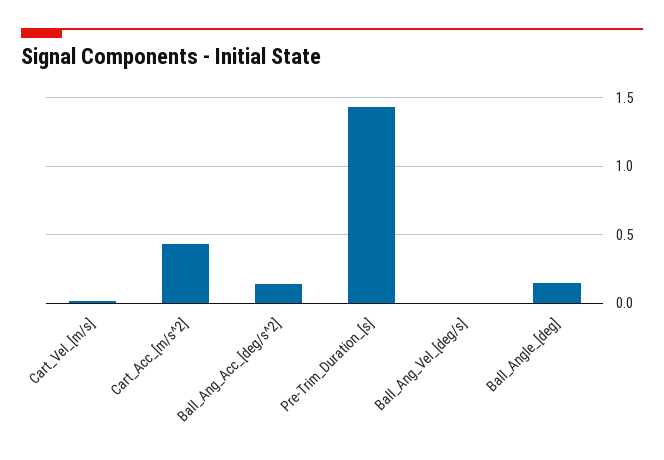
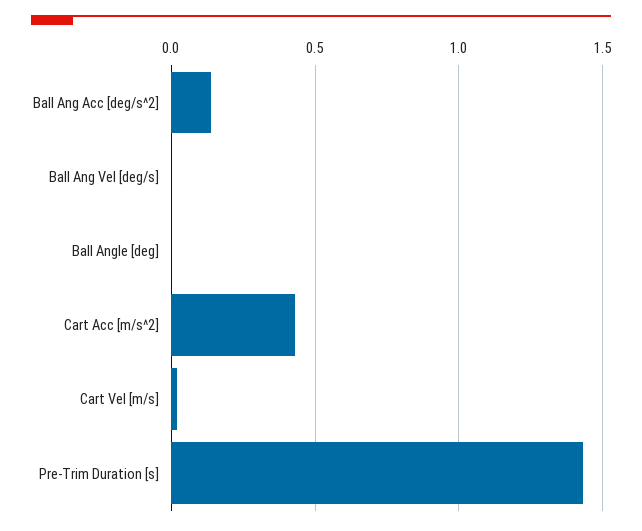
Ball_Angle_[deg]: 0.15 -> 0

